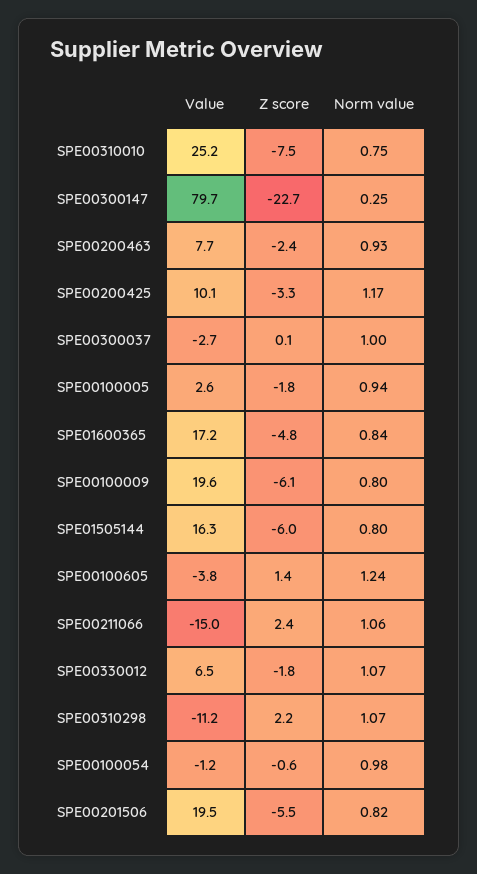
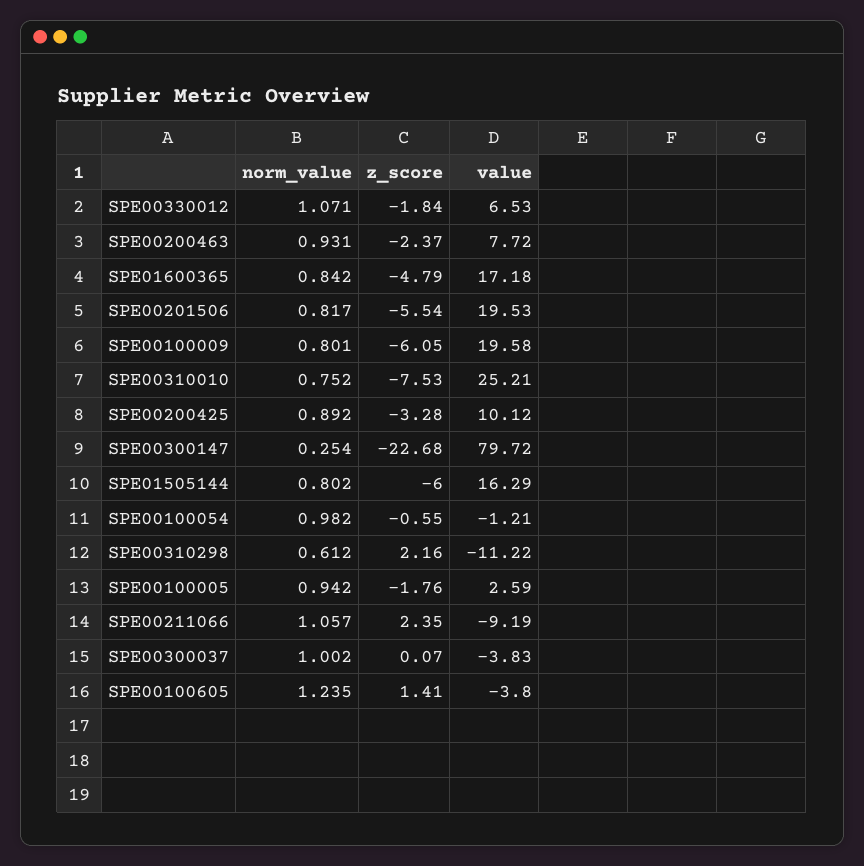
Norm value, SPE00200425: 1.17 -> 0.892
Value, SPE00300037: -2.7 -> -3.83
Value, SPE00211066: -15 -> -9.19
Norm value, SPE00310298: 1.07 -> 0.612

